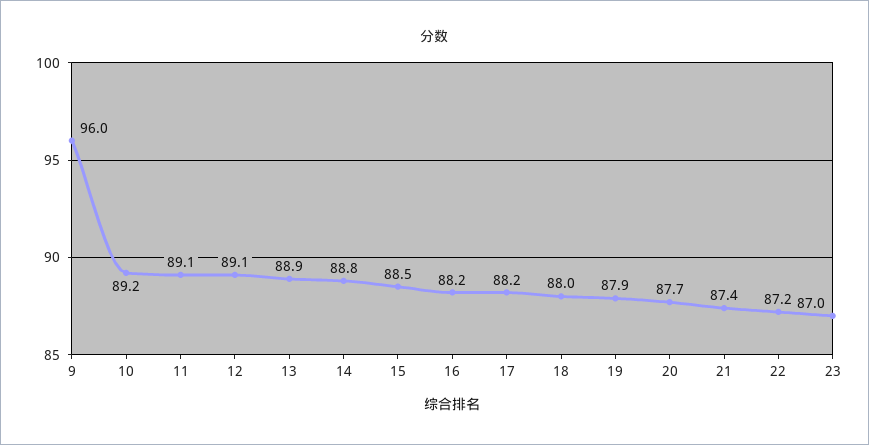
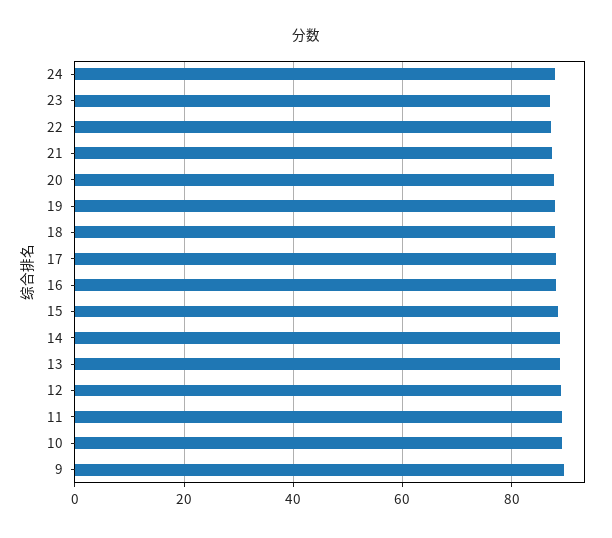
9: 96 -> 90
24: none -> 88

